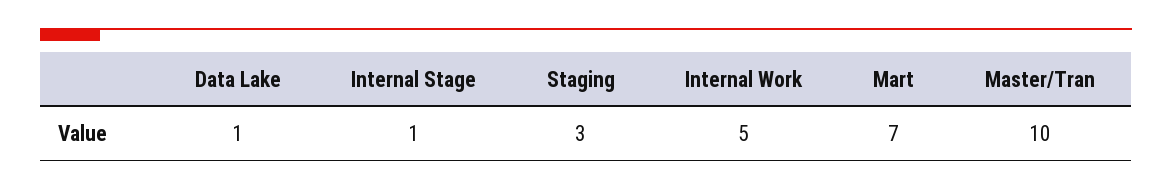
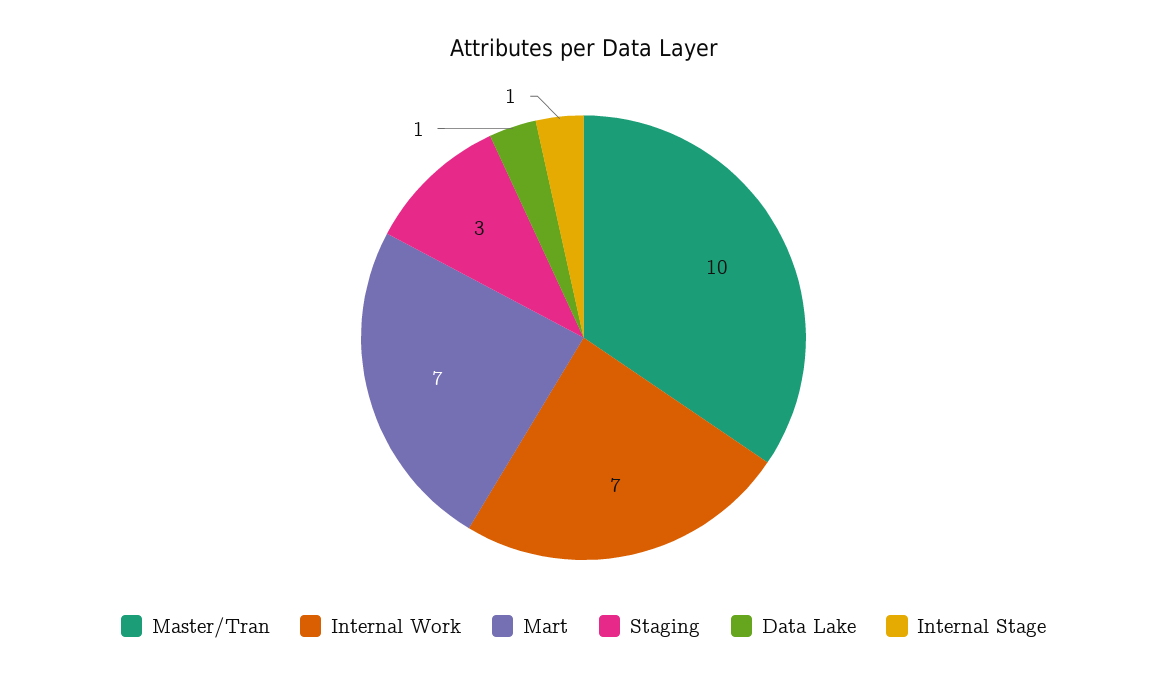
Internal Work: 5 -> 7

